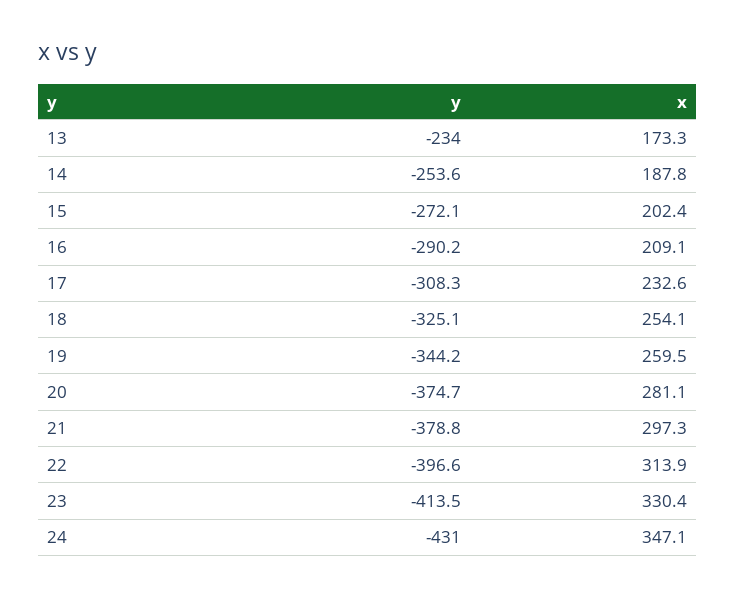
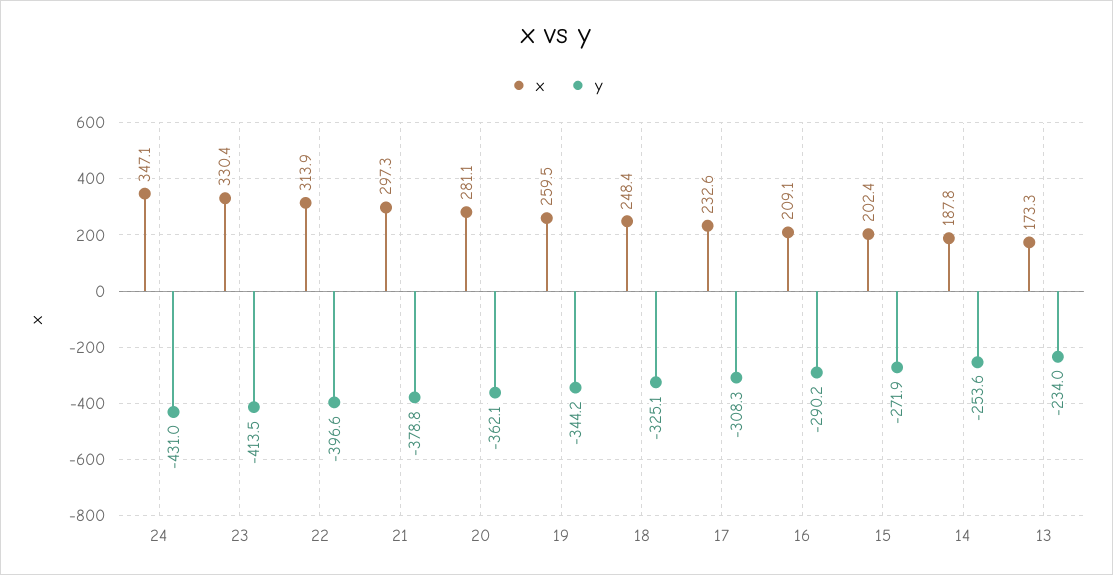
y, 15: -272.1 -> -271.9
x, 18: 254.1 -> 248.4
y, 20: -374.7 -> -362.1

